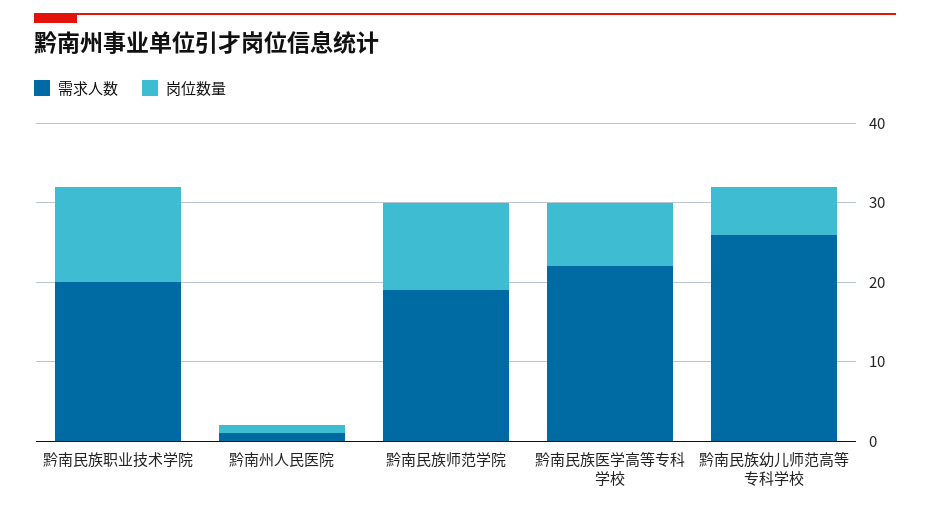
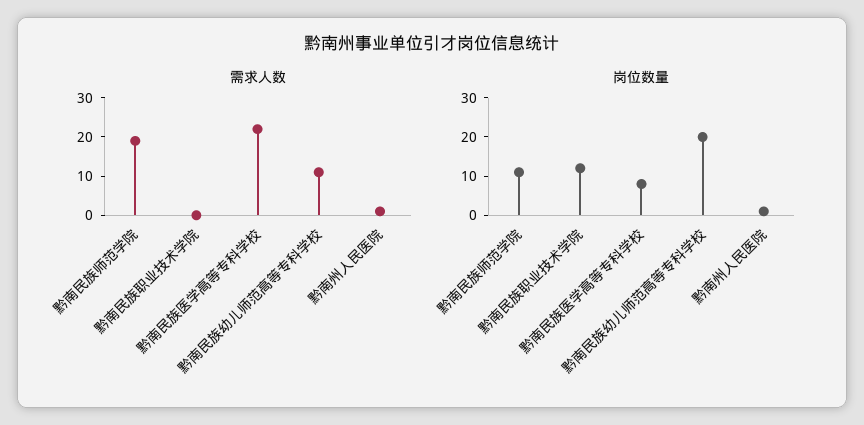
需求人数, 黔南民族职业技术学院: 20 -> 0
需求人数, 黔南民族幼儿师范高等专科学校: 25 -> 10
岗位数量, 黔南民族幼儿师范高等专科学校: 5 -> 20

